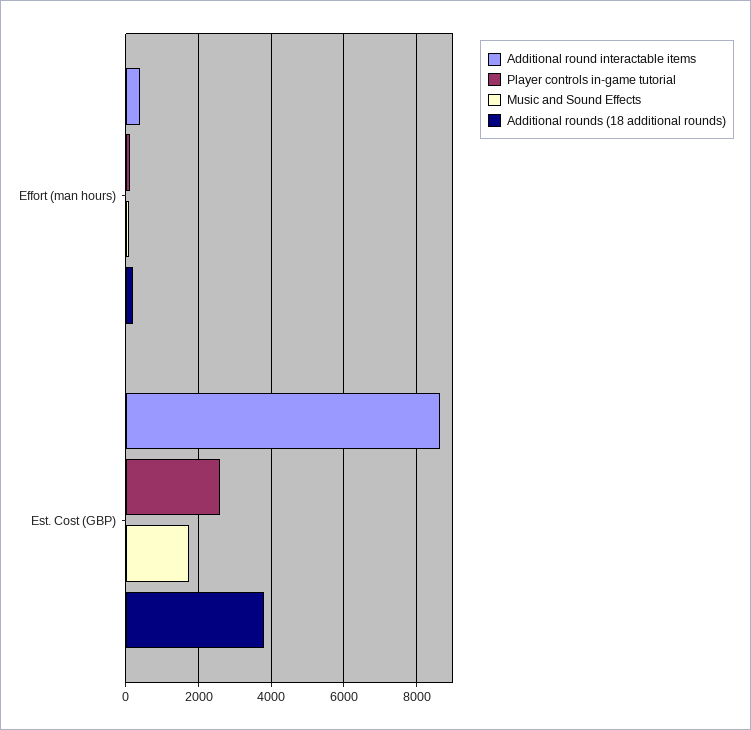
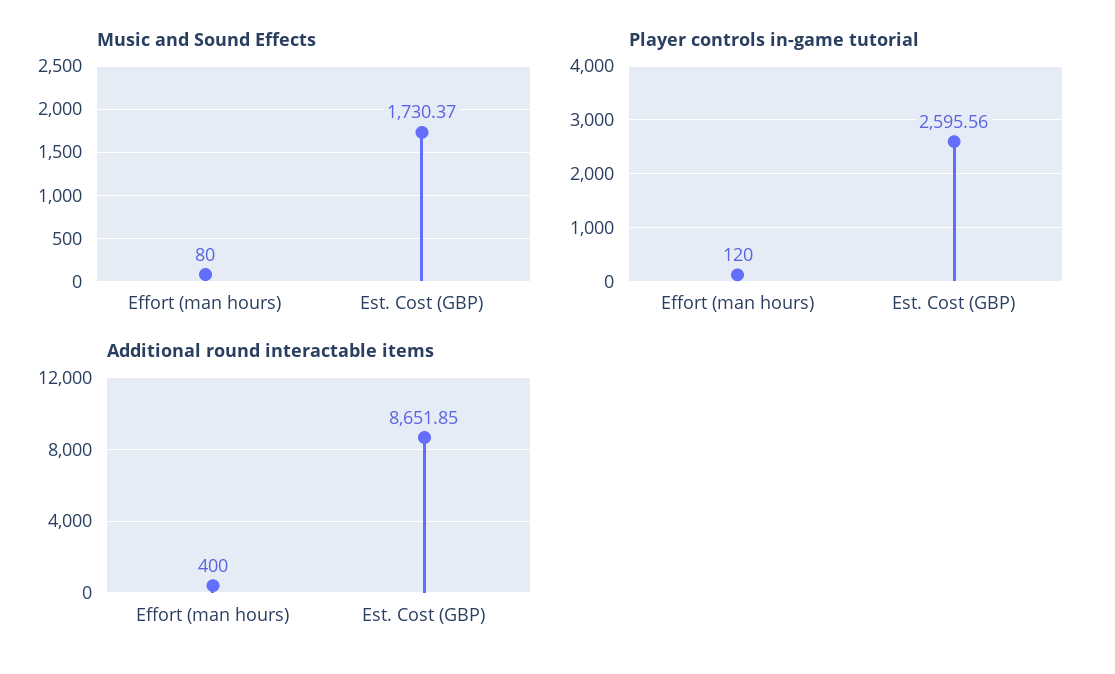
Additional rounds (18 additional rounds), Effort (man hours): 200 -> none
Additional rounds (18 additional rounds), Est. Cost (GBP): 3800 -> none

